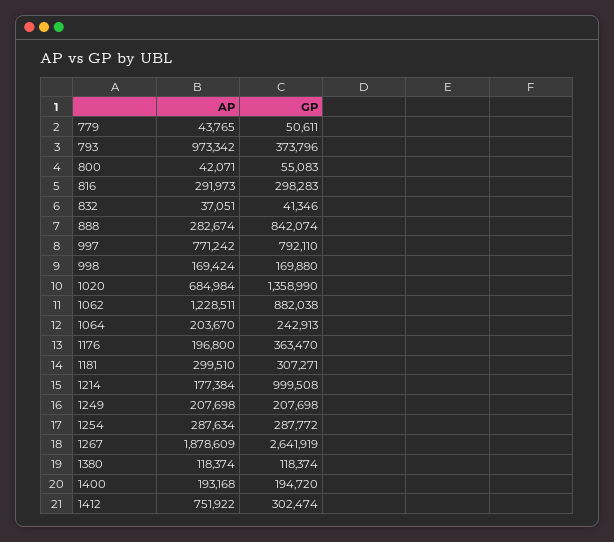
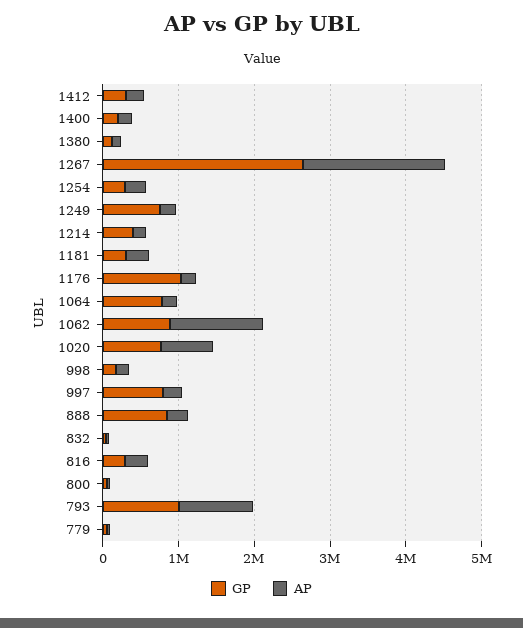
GP, 793: 373796 -> 1000000
AP, 997: 771242 -> 200000
GP, 1020: 1358990 -> 800000
GP, 1064: 242913 -> 800000
GP, 1176: 363470 -> 1000000
GP, 1214: 999508 -> 400000
GP, 1249: 207698 -> 800000
AP, 1412: 751922 -> 200000

